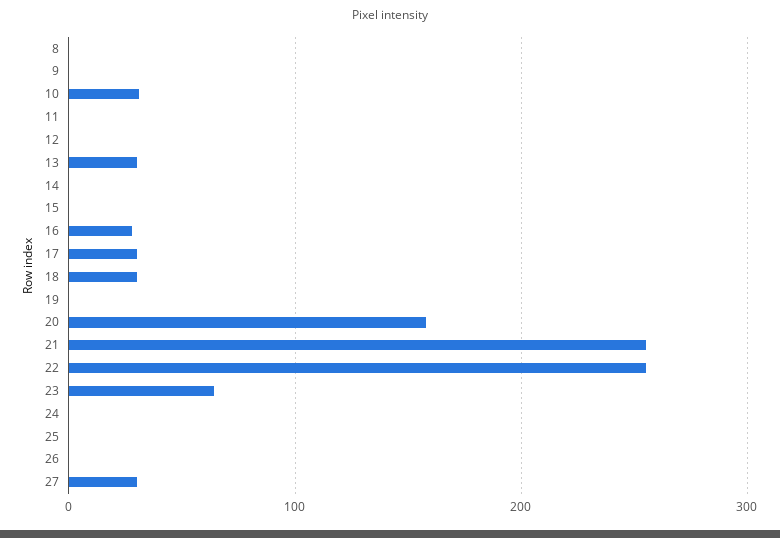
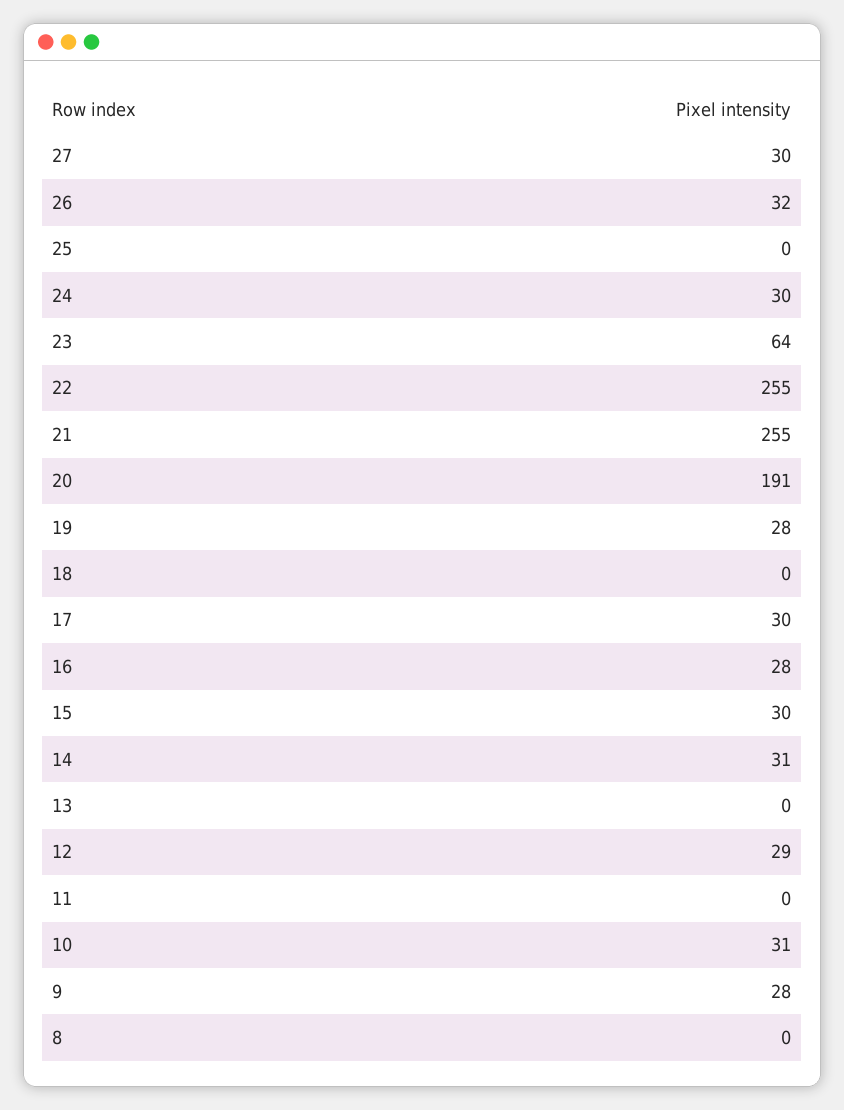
9: 0 -> 28
12: 0 -> 29
13: 30 -> 0
14: 0 -> 31
15: 0 -> 30
18: 30 -> 0
19: 0 -> 28
20: 160 -> 191
24: 0 -> 30
26: 0 -> 32

